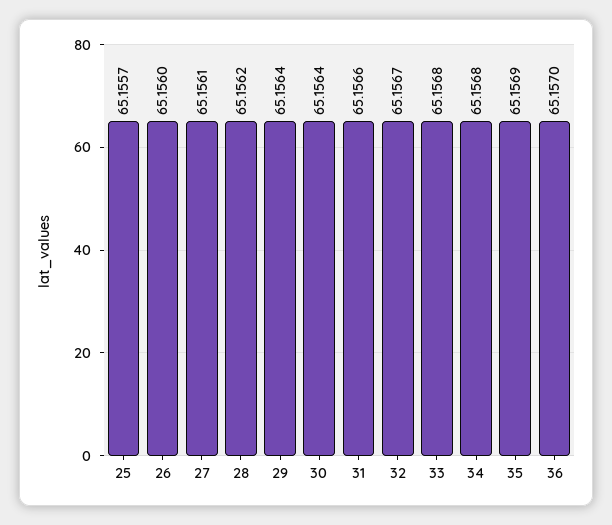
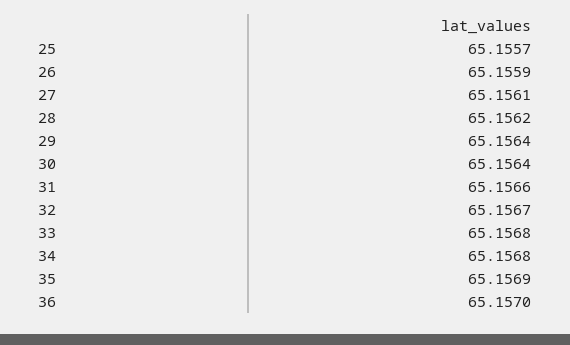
26: 65.156 -> 65.1559

